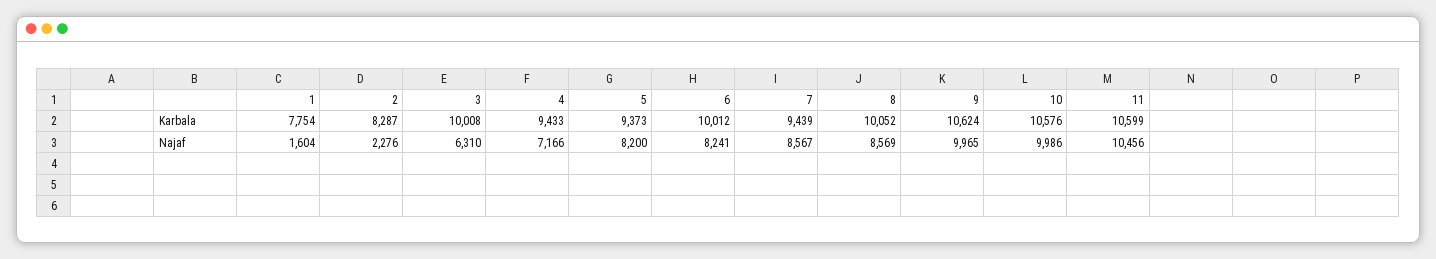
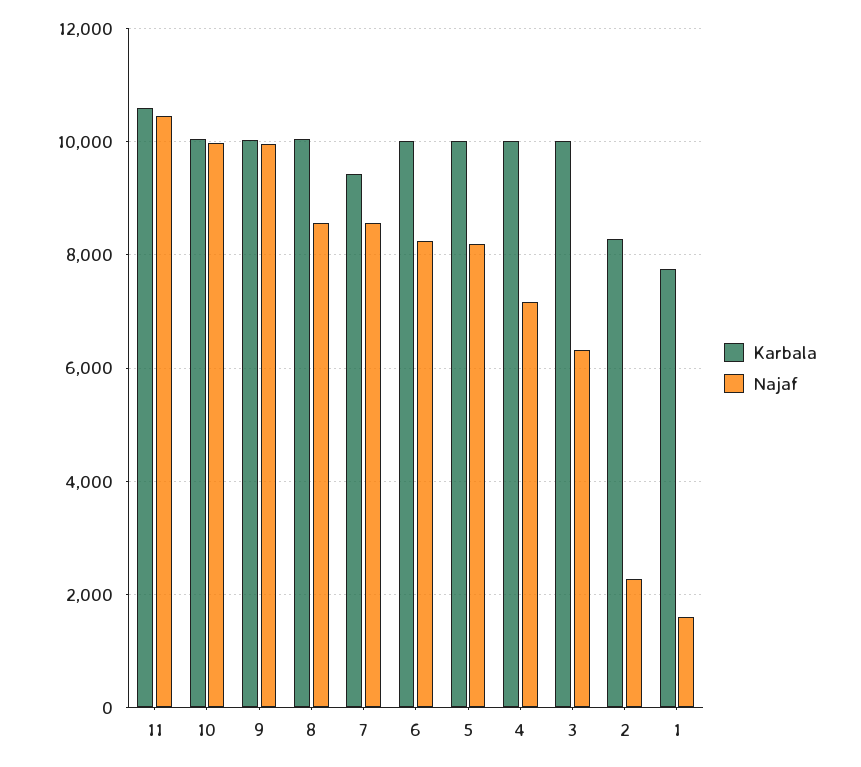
Karbala, 4: 9433 -> 10000
Karbala, 5: 9373 -> 10000
Karbala, 9: 10624 -> 10000
Karbala, 10: 10576 -> 10000

